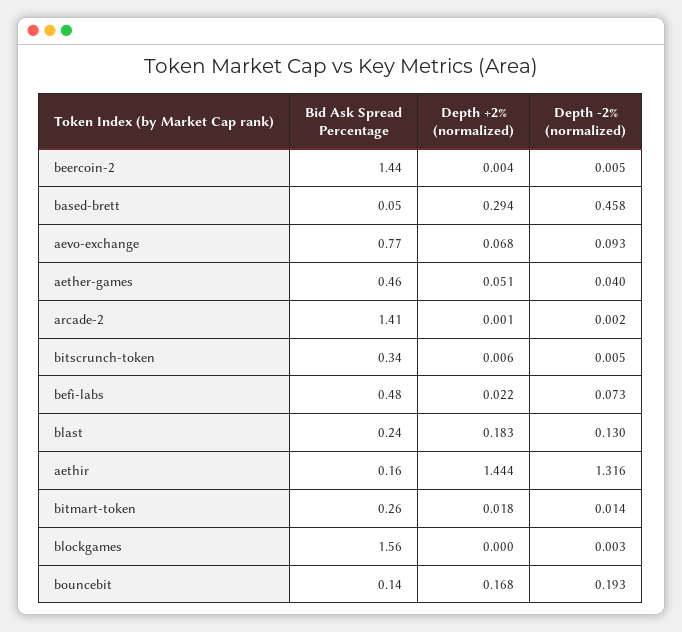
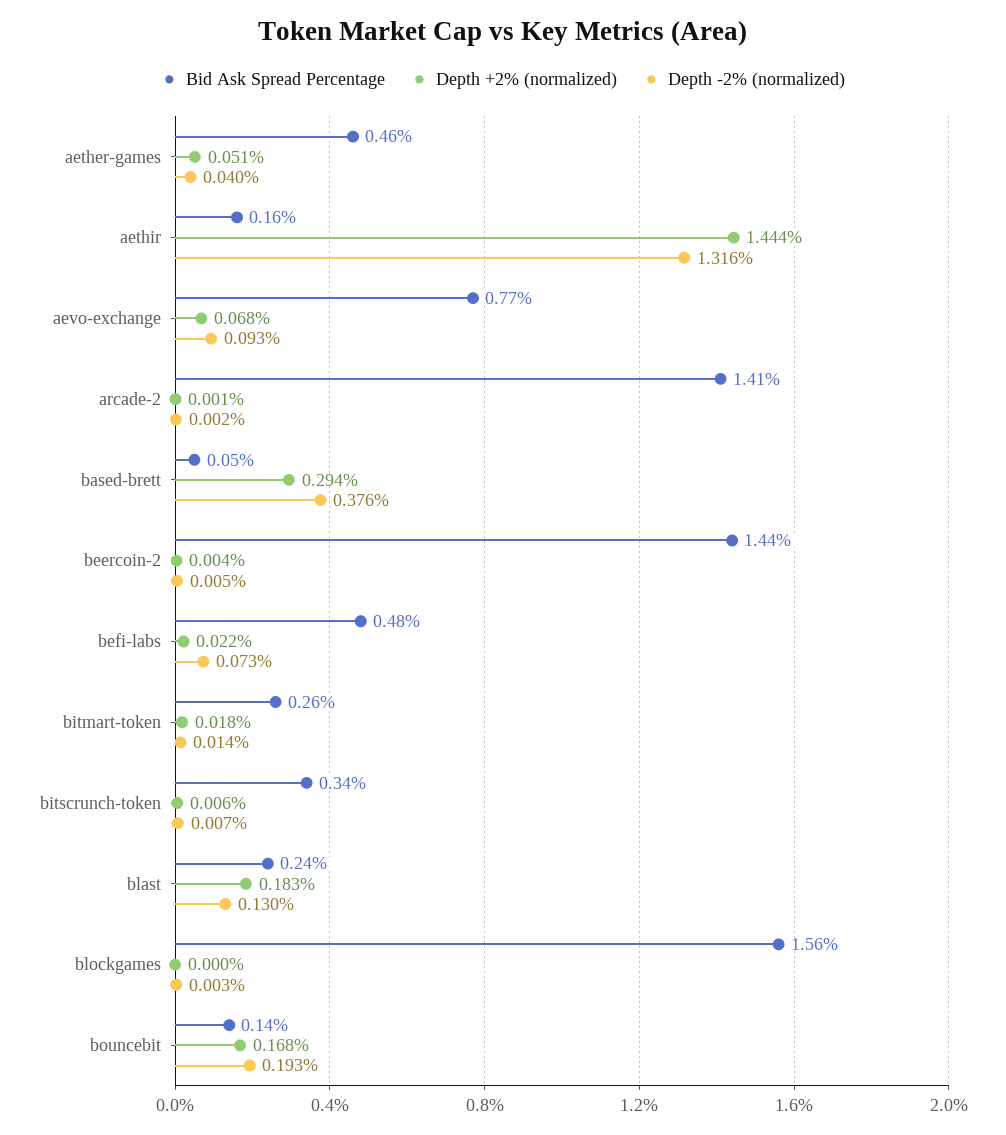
Depth -2% (normalized), based-brett: 0.458 -> 0.376
Depth -2% (normalized), bitscrunch-token: 0.005 -> 0.007

